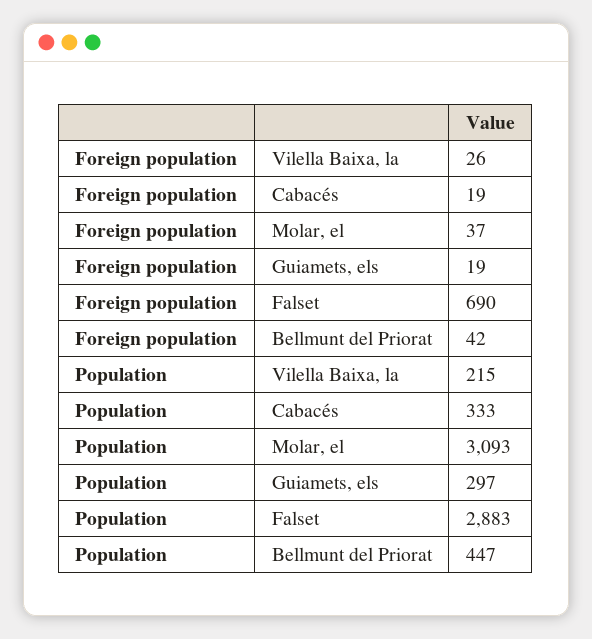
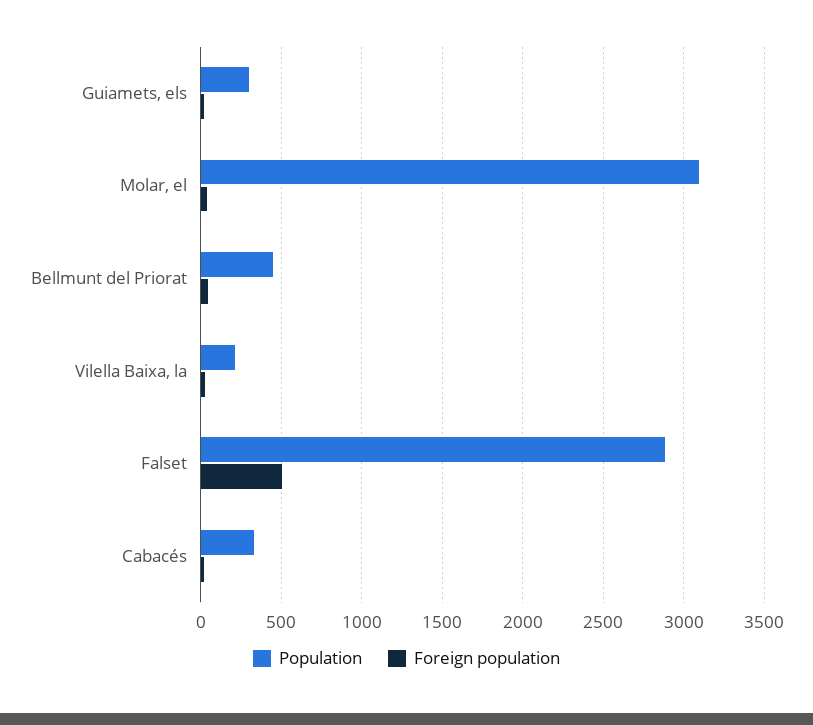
Foreign population, Falset: 690 -> 500

